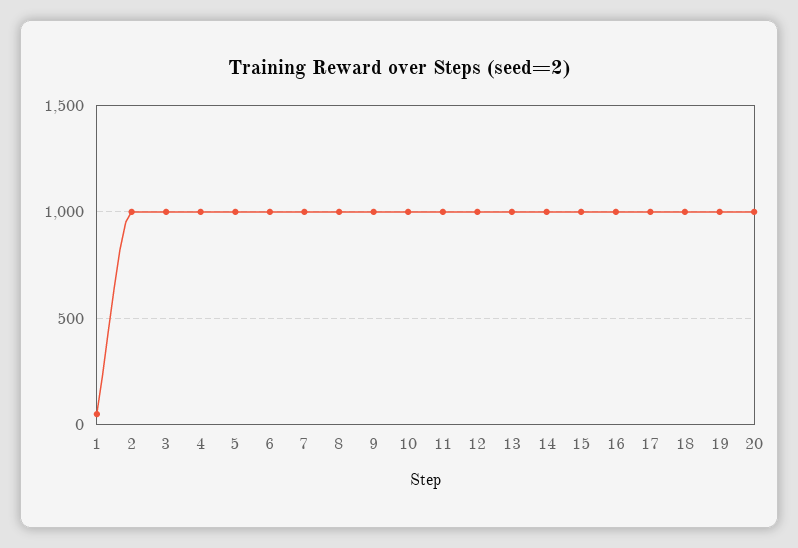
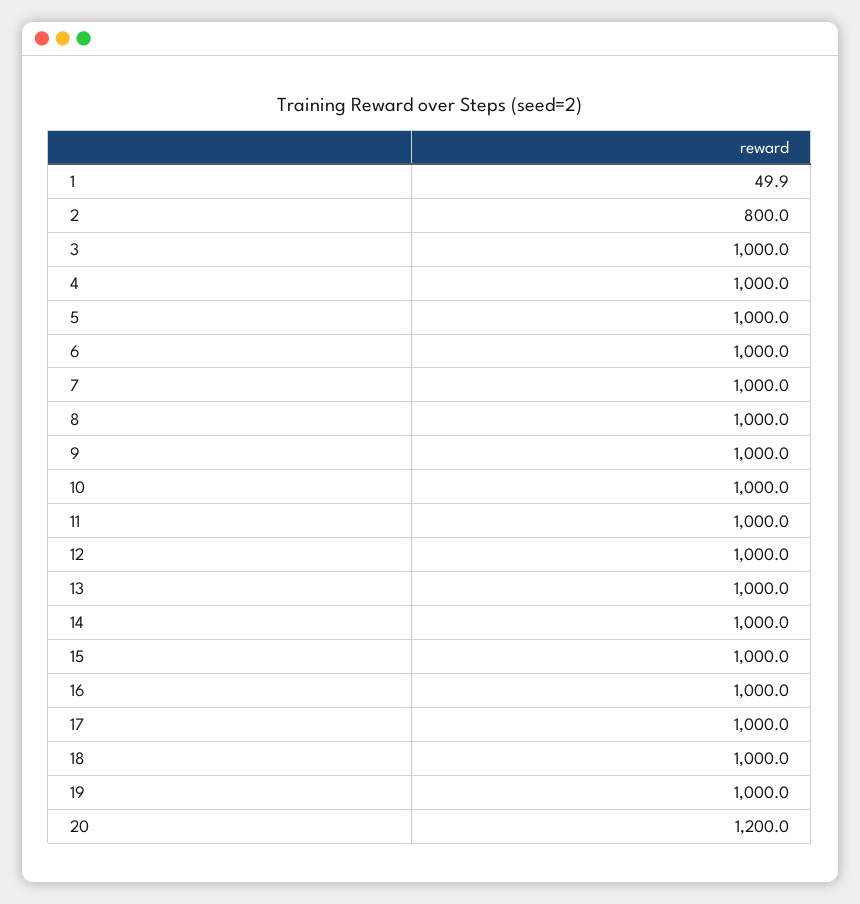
2: 1000 -> 800
20: 1000 -> 1200

